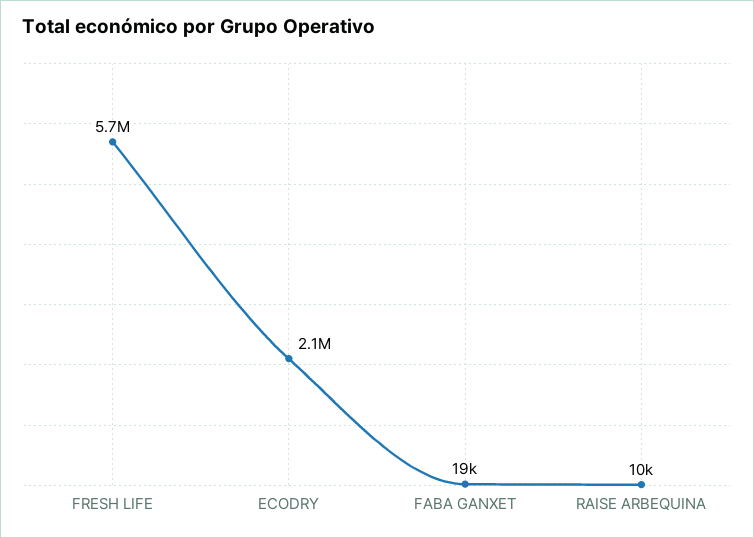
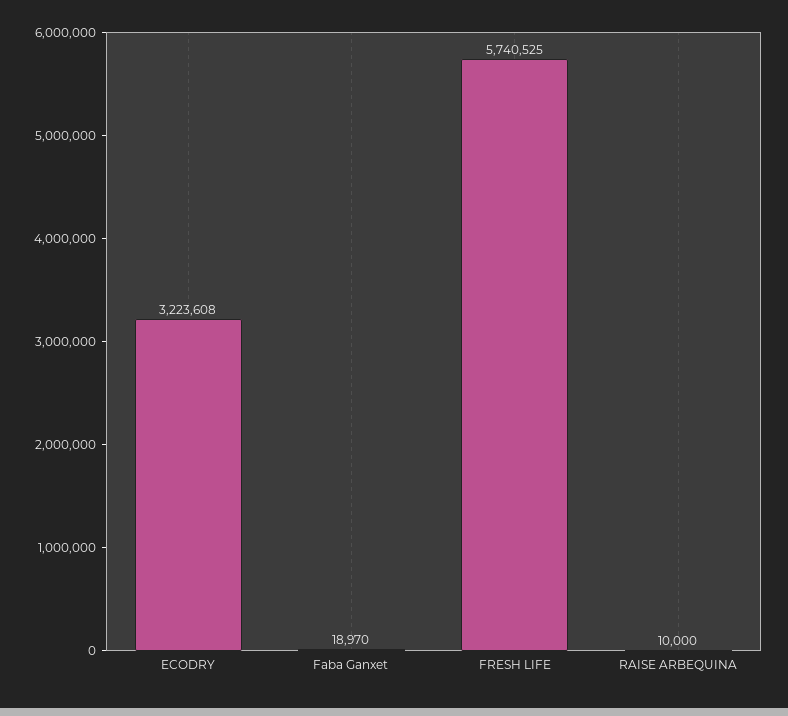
ECODRY: 2100000 -> 3223608

